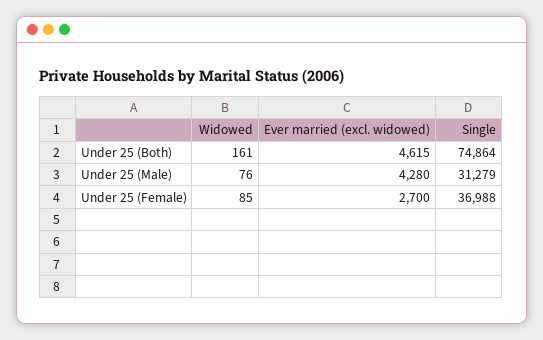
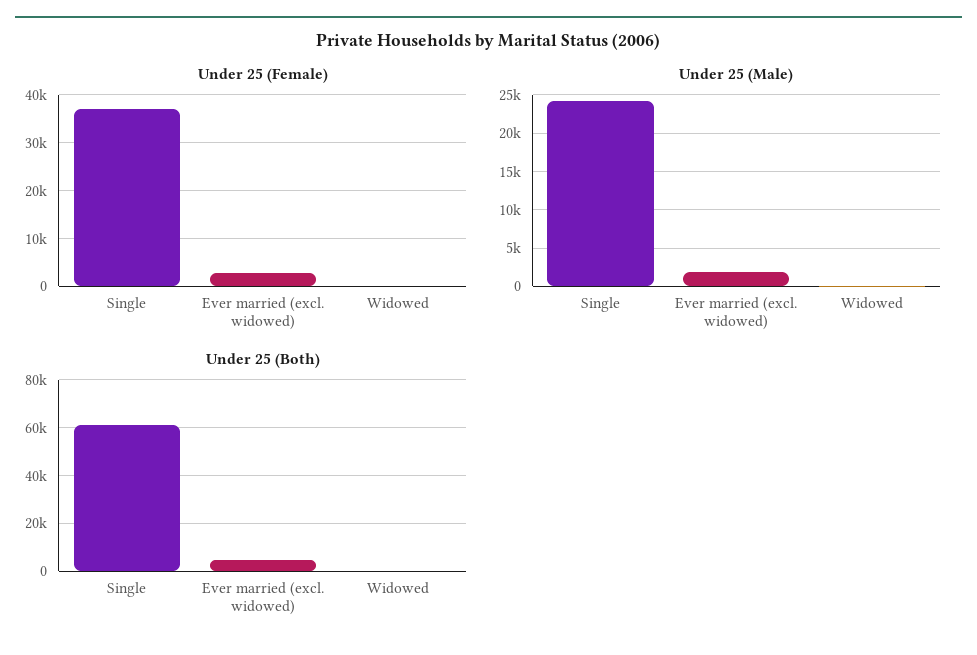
Under 25 (Both), Single: 74864 -> 60000
Under 25 (Male), Ever married (excl. widowed): 4280 -> 2000
Under 25 (Male), Single: 31279 -> 24000

